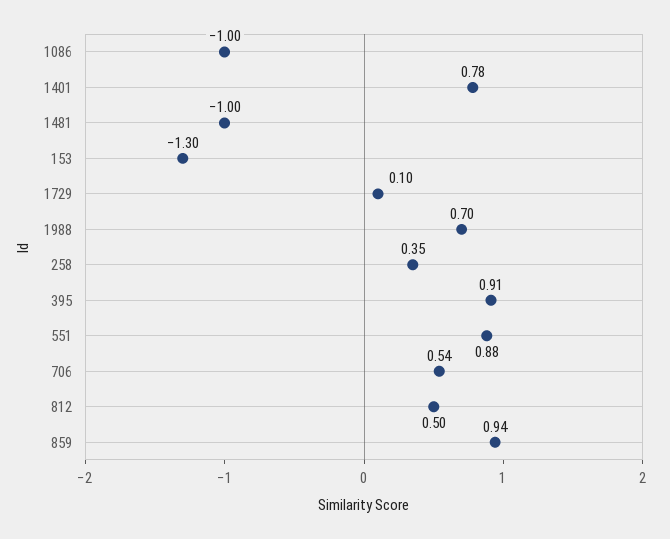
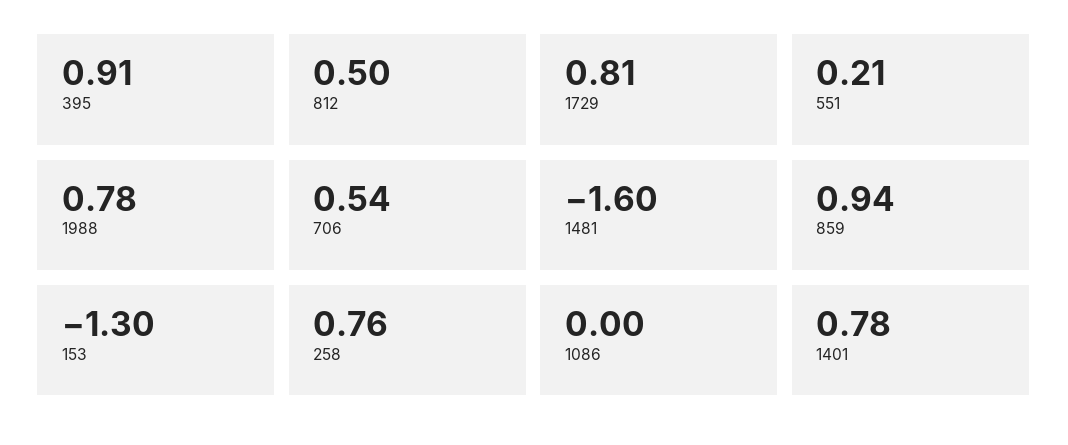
1086: -1 -> 0
1481: -1 -> -1.6
1729: 0.1 -> 0.81
1988: 0.7 -> 0.78
258: 0.35 -> 0.76
551: 0.88 -> 0.21

